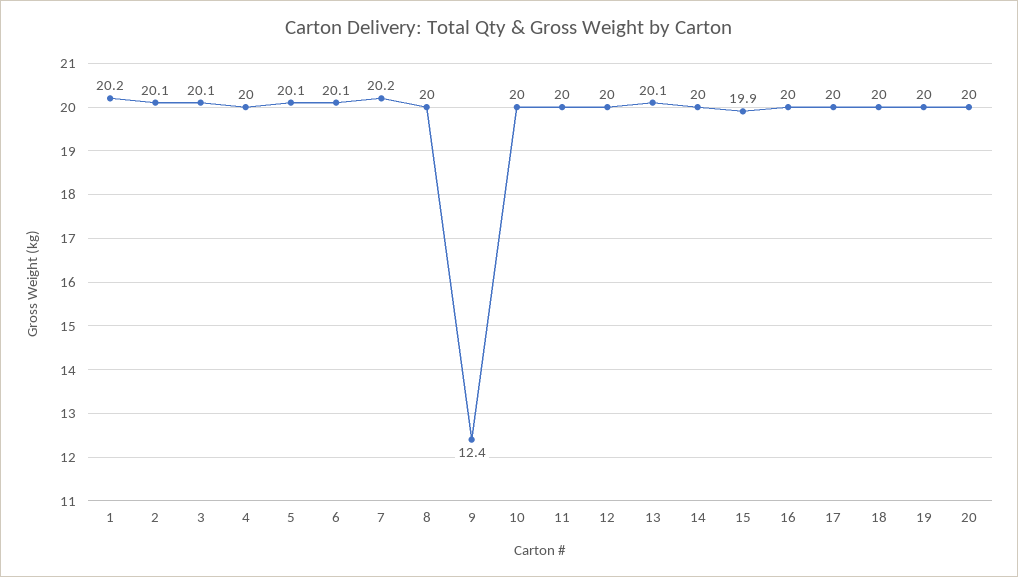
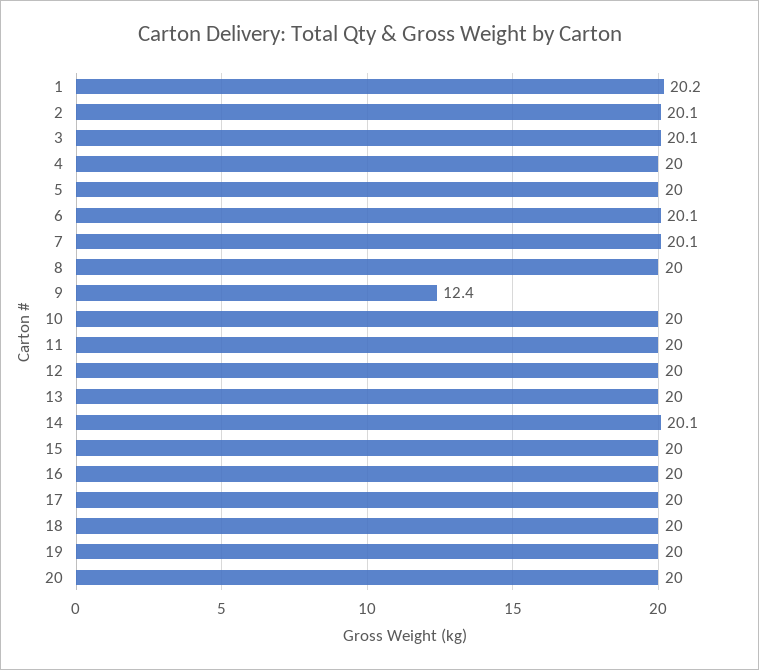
5: 20.1 -> 20
7: 20.2 -> 20.1
13: 20.1 -> 20
14: 20 -> 20.1
15: 19.9 -> 20

